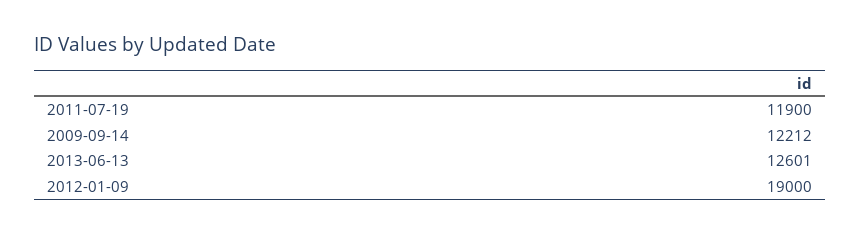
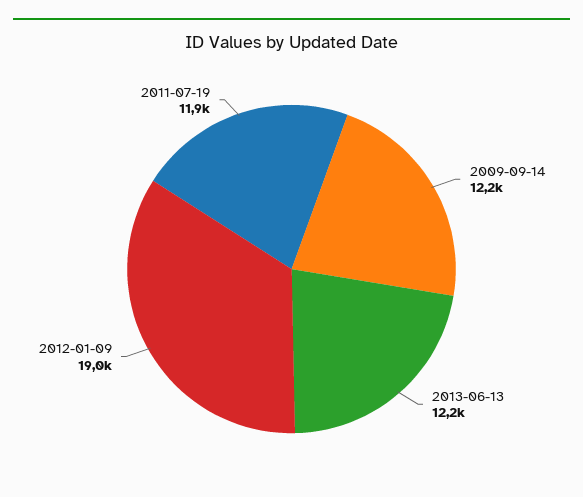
2013-06-13: 12601 -> 12200

